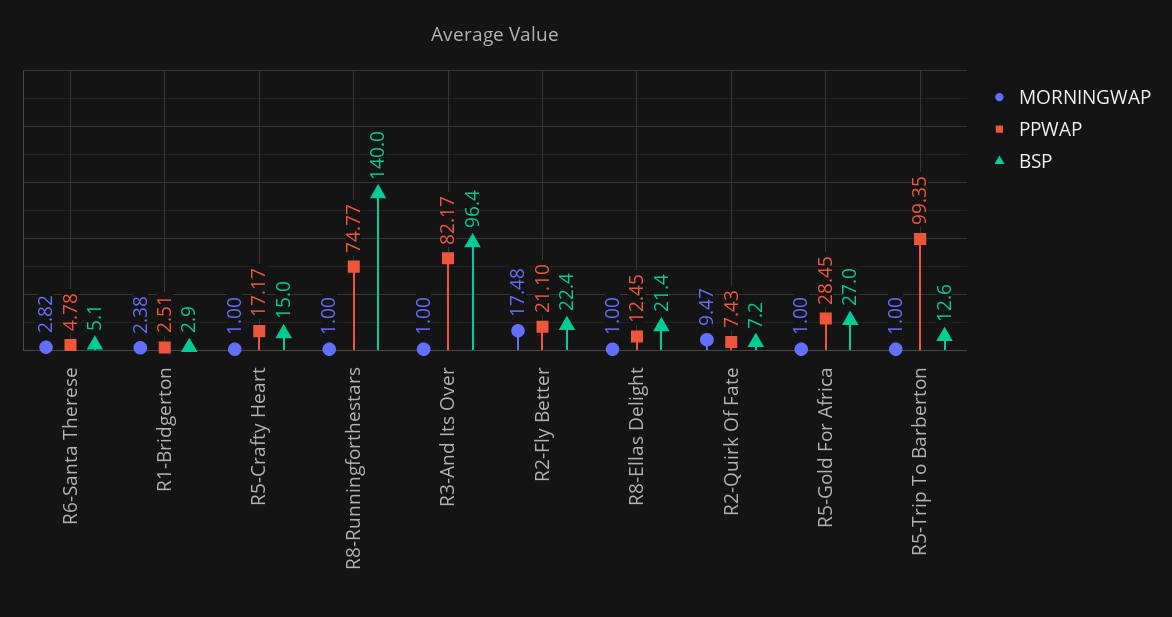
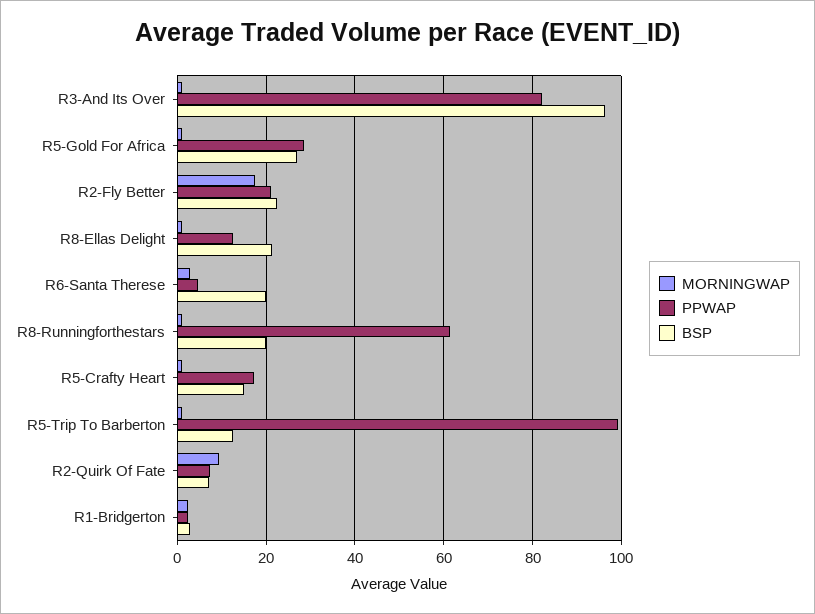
BSP, R6-Santa Therese: 5.1 -> 20
PPWAP, R8-Runningforthestars: 74.77 -> 62
BSP, R8-Runningforthestars: 140 -> 20

